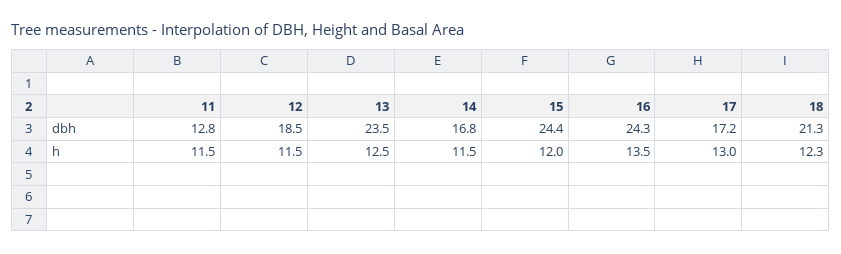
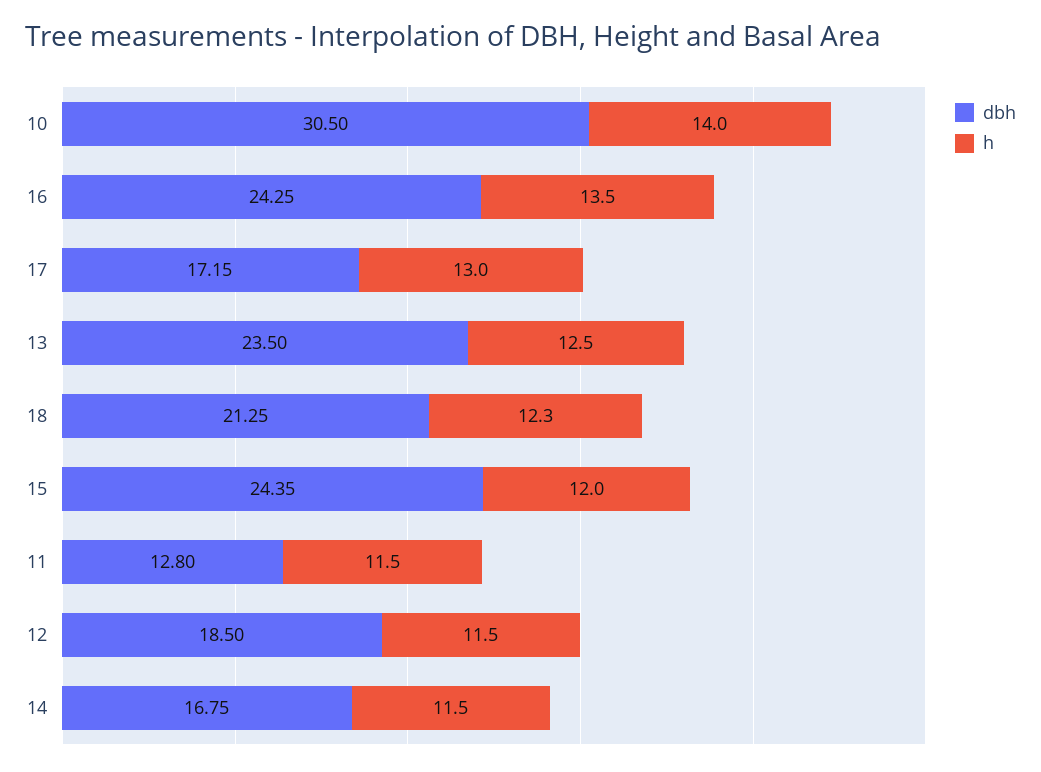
dbh, 10: none -> 30.5
h, 10: none -> 14

